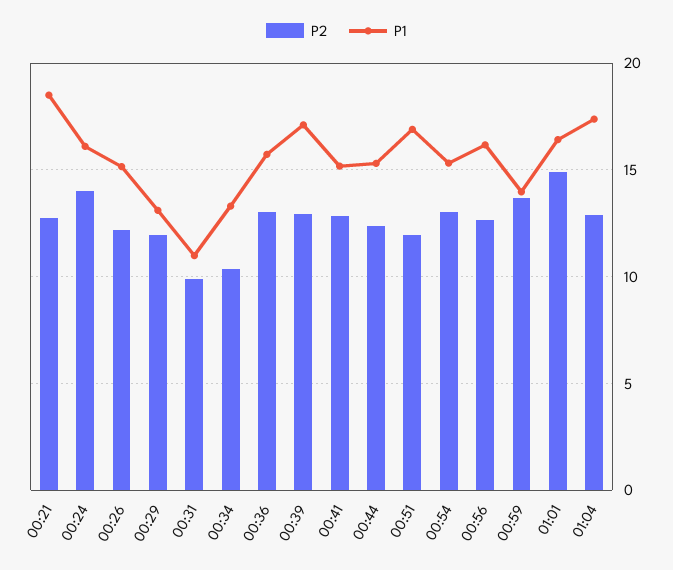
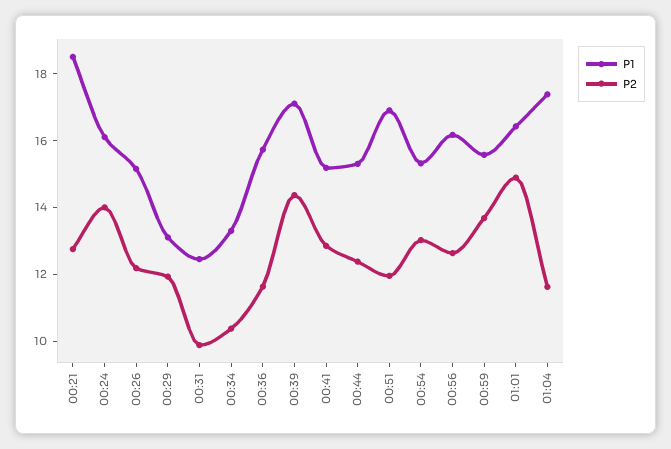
P1, 00:31: 11 -> 12.5
P2, 00:36: 13 -> 11.5
P2, 00:39: 13 -> 14.5
P1, 00:59: 14 -> 15.5
P2, 01:04: 13 -> 11.5

